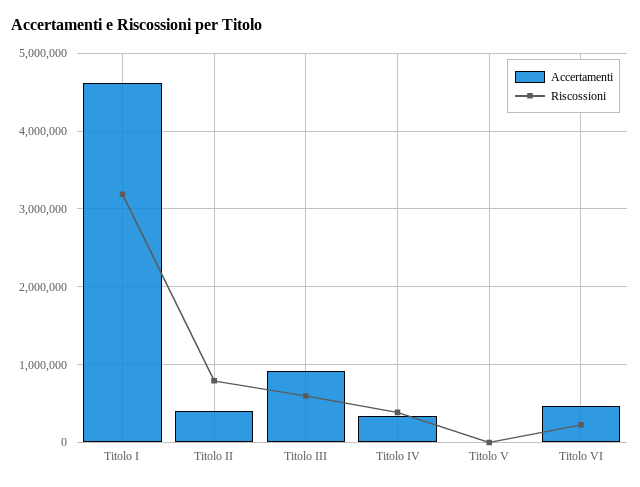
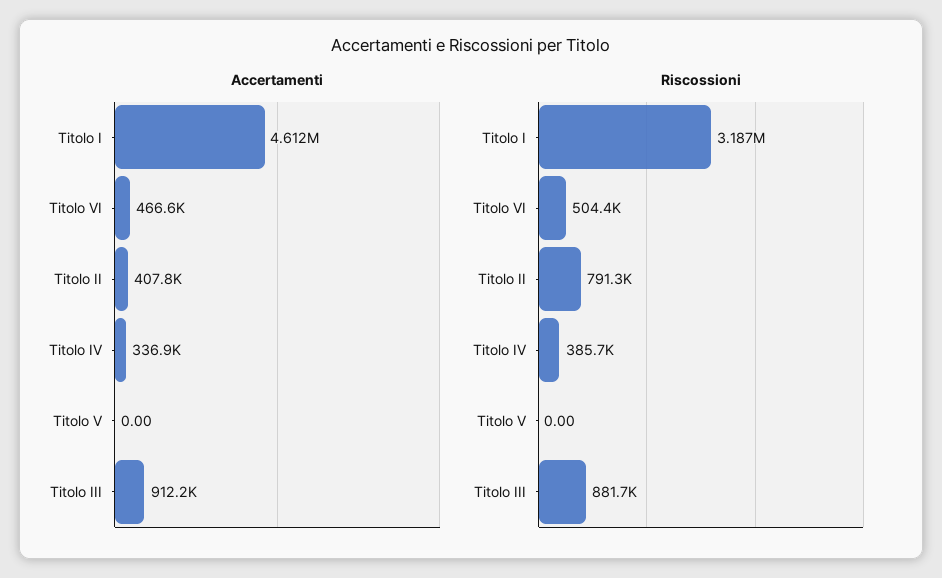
Riscossioni, Titolo III: 600000 -> 881700
Riscossioni, Titolo VI: 200000 -> 504400

